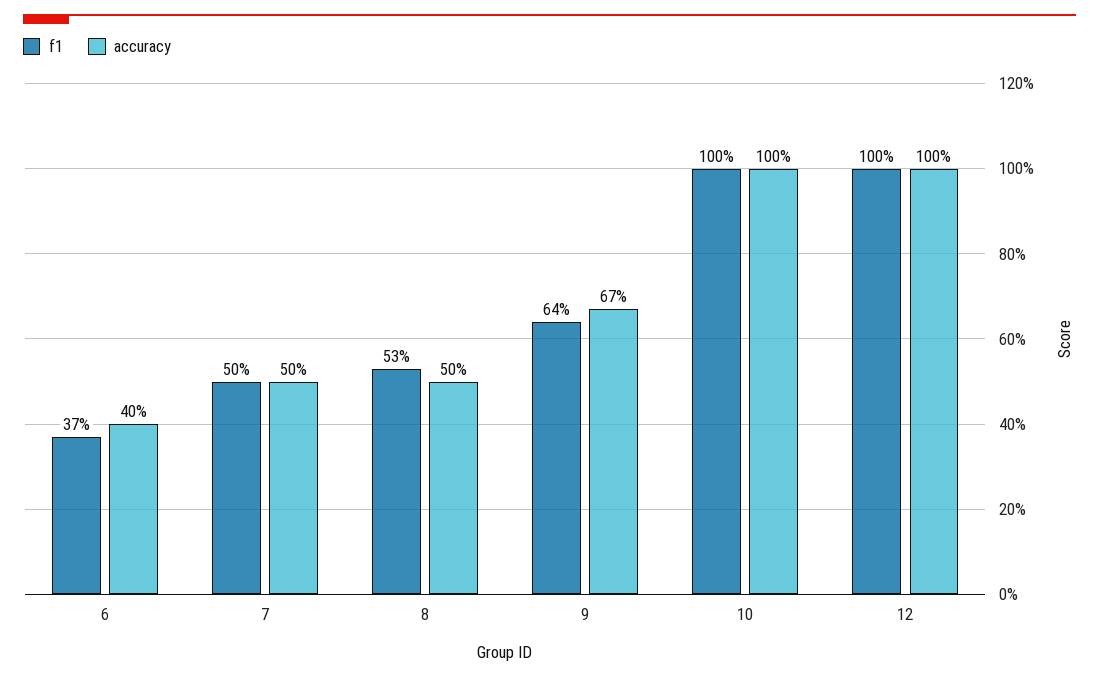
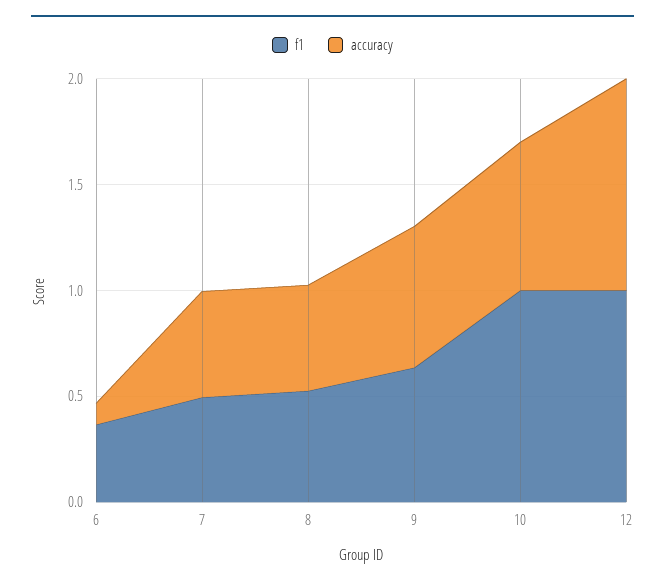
accuracy, 6: 0.4 -> 0.1
accuracy, 10: 1 -> 0.7

